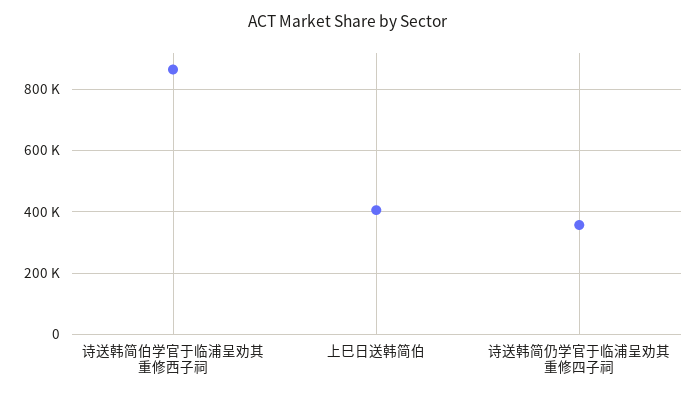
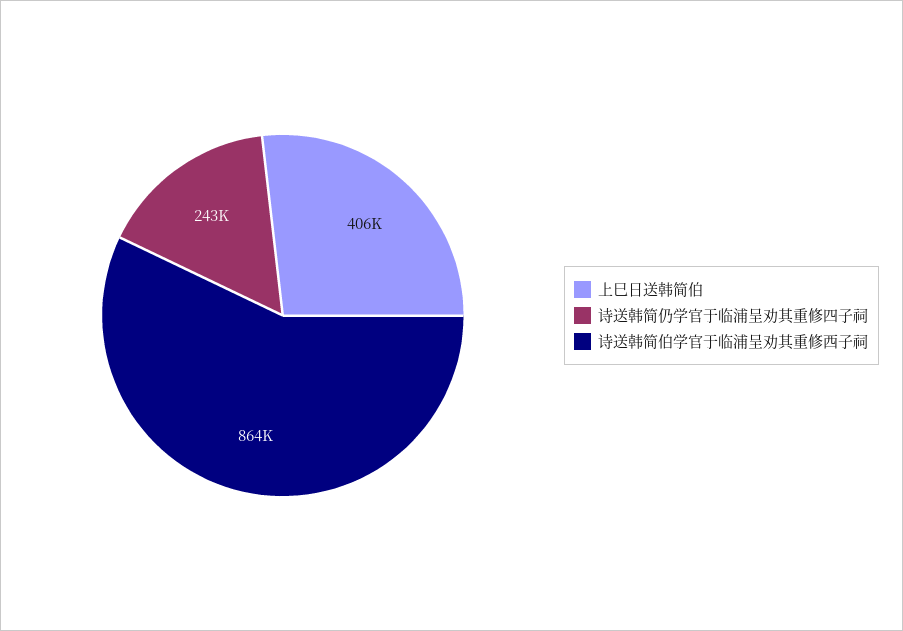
诗送韩简仍学官于临浦呈劝其重修四子祠: 360000 -> 243000

